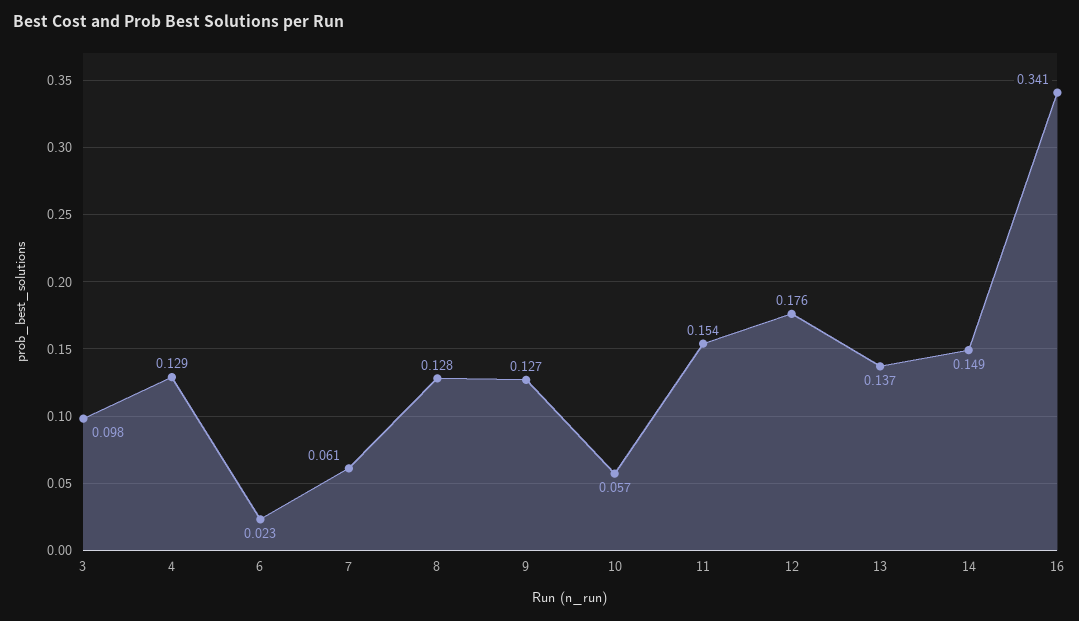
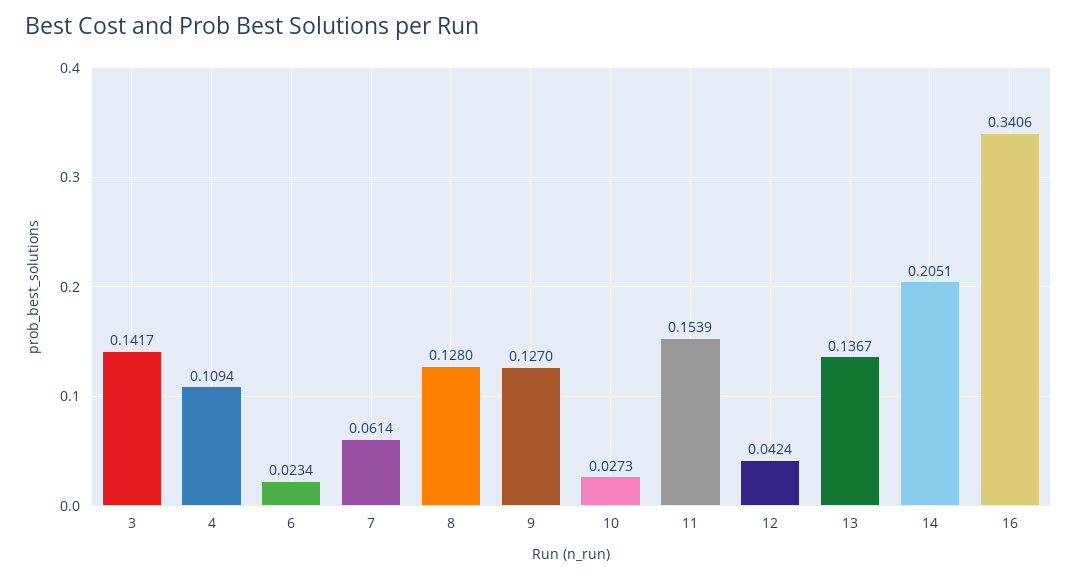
3: 0.098 -> 0.1417
4: 0.129 -> 0.1094
10: 0.057 -> 0.0273
12: 0.176 -> 0.0424
14: 0.149 -> 0.2051

